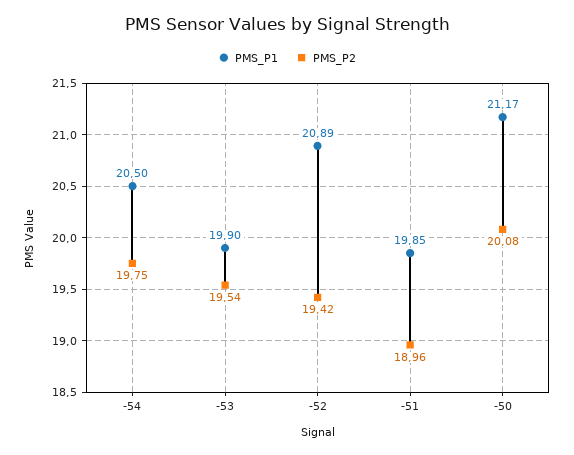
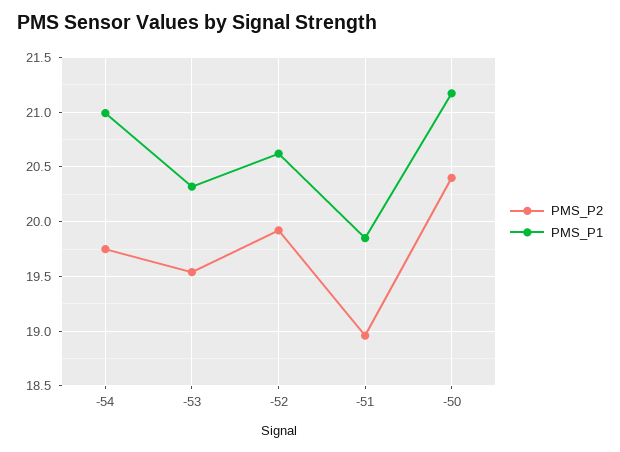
PMS_P1, -54: 20.5 -> 21
PMS_P1, -53: 19.9 -> 20.3
PMS_P1, -52: 20.89 -> 20.6
PMS_P2, -52: 19.42 -> 19.9
PMS_P2, -50: 20.08 -> 20.4

